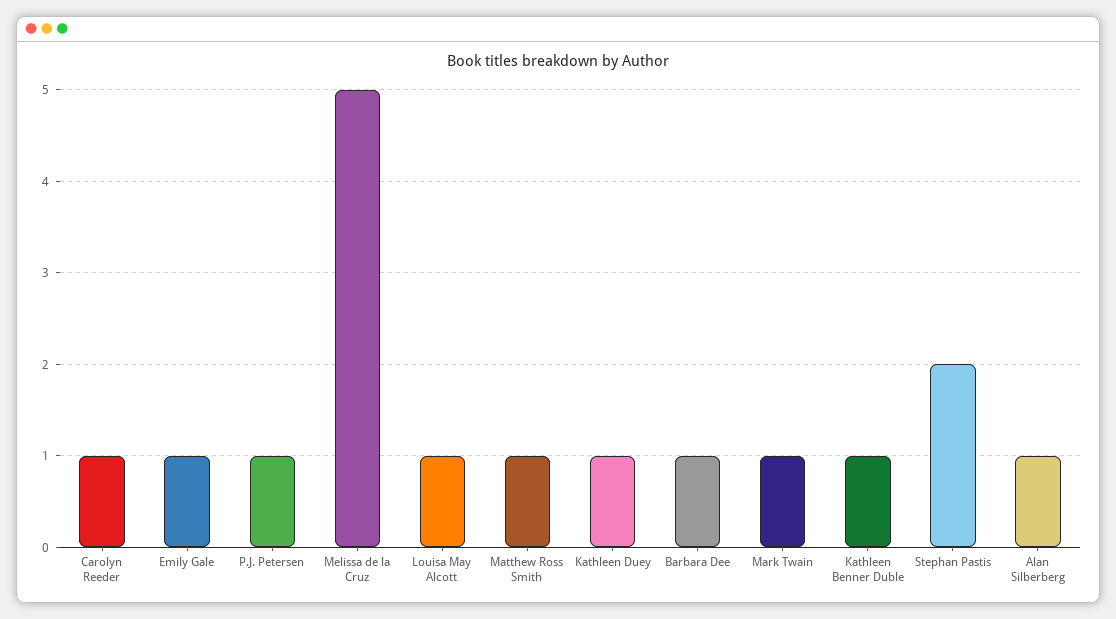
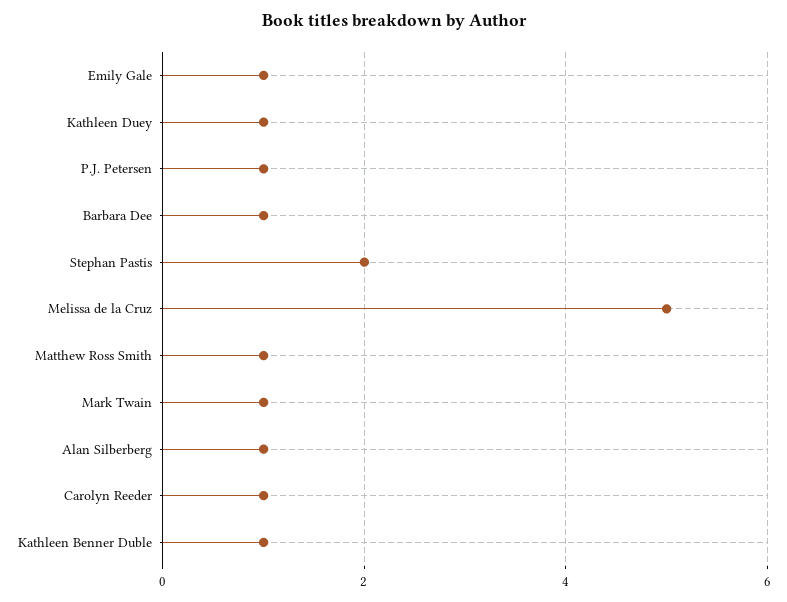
Louisa May Alcott: 1 -> none

